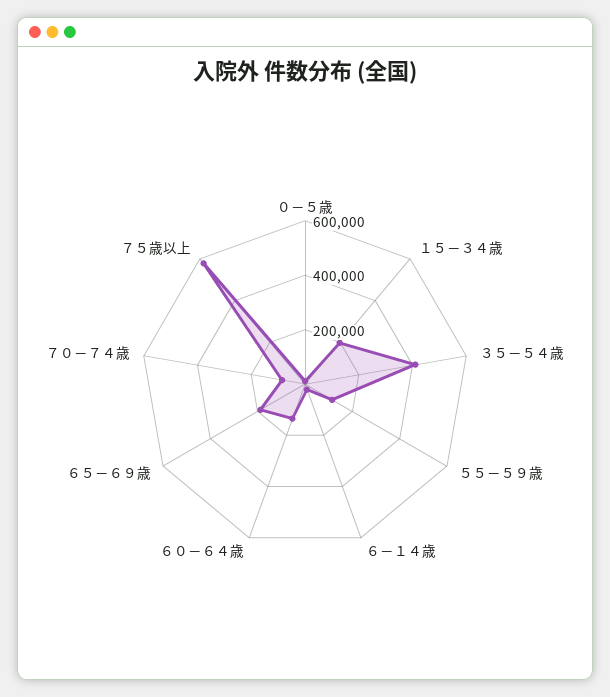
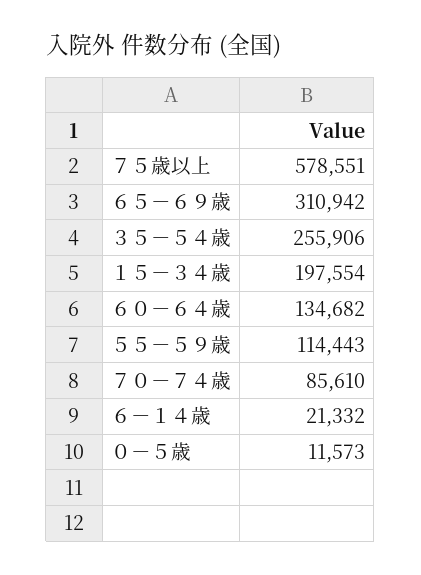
３５－５４歳: 400000 -> 255906
６５－６９歳: 200000 -> 310942

